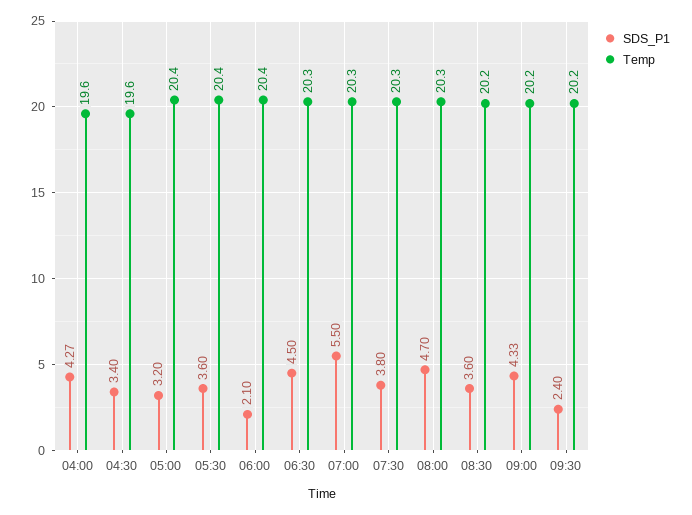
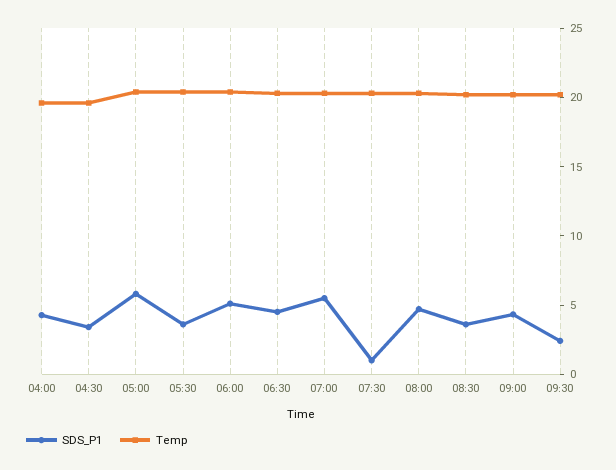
SDS_P1, 05:00: 3.2 -> 6
SDS_P1, 06:00: 2.1 -> 5
SDS_P1, 07:30: 3.8 -> 1

